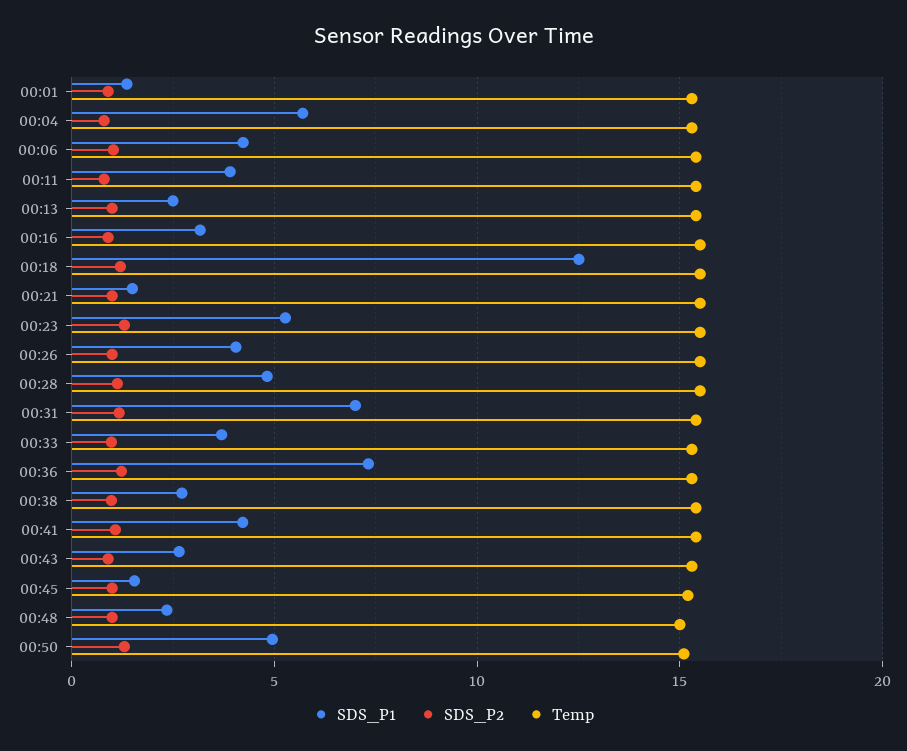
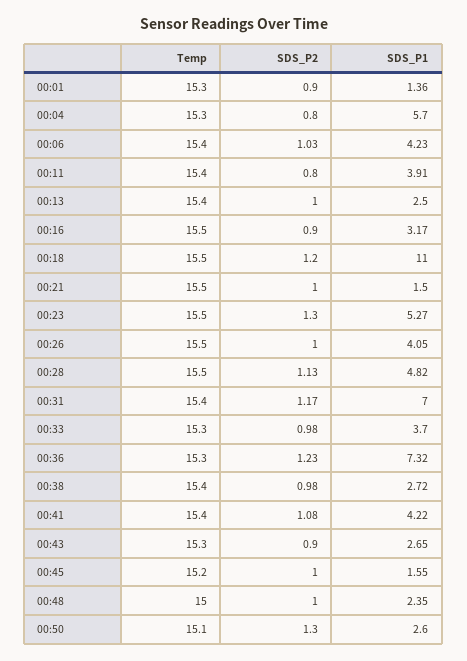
SDS_P1, 00:18: 12.5 -> 11
SDS_P1, 00:50: 5 -> 2.6

